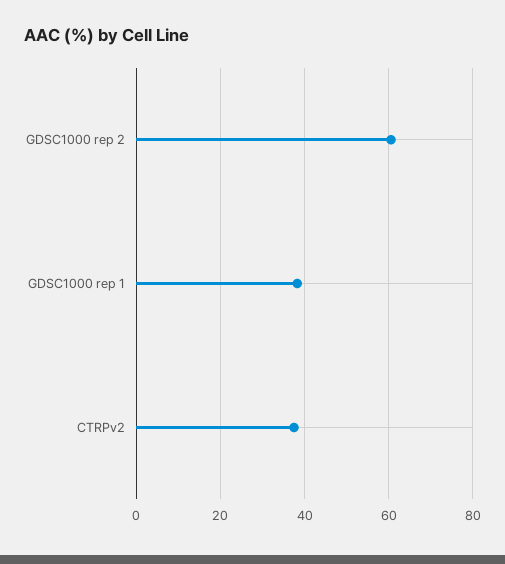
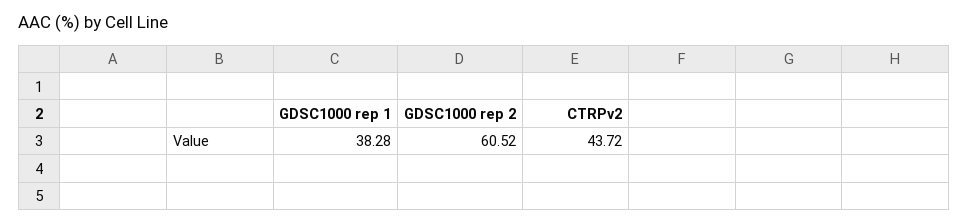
CTRPv2: 38 -> 43.72

